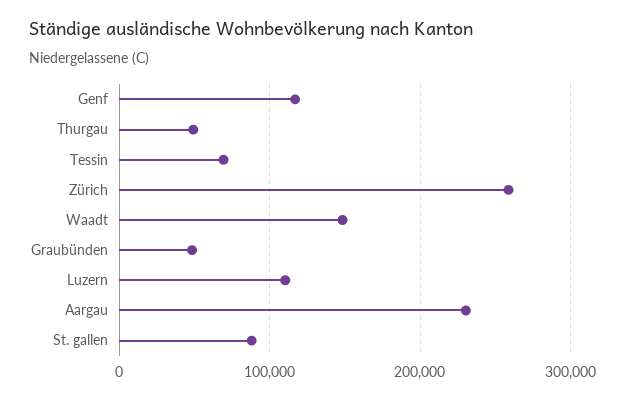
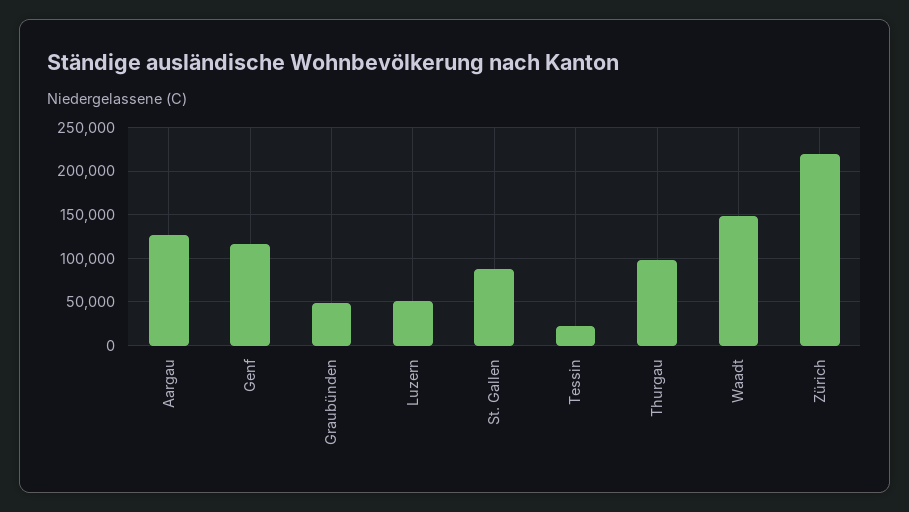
Thurgau: 50000 -> 100000
Tessin: 70000 -> 20000
Zürich: 260000 -> 220000
Luzern: 110000 -> 50000
Aargau: 230000 -> 130000

